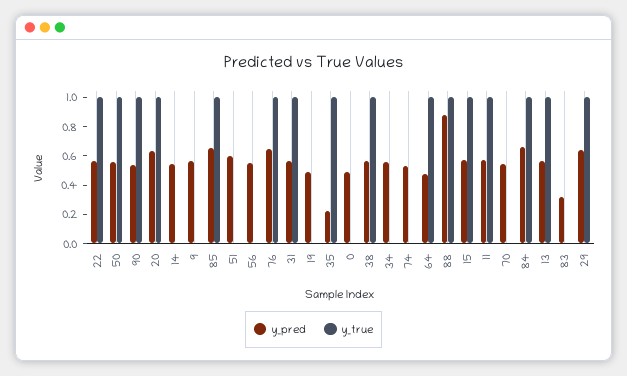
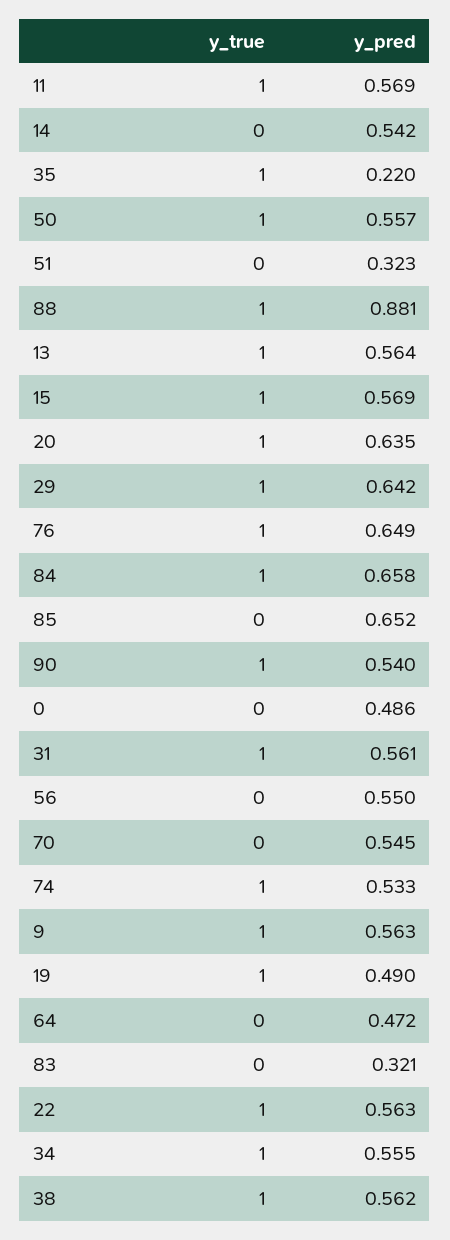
y_true, 9: 0 -> 1
y_true, 85: 1 -> 0
y_pred, 51: 0.6 -> 0.323
y_true, 19: 0 -> 1
y_true, 34: 0 -> 1
y_true, 74: 0 -> 1
y_true, 64: 1 -> 0

